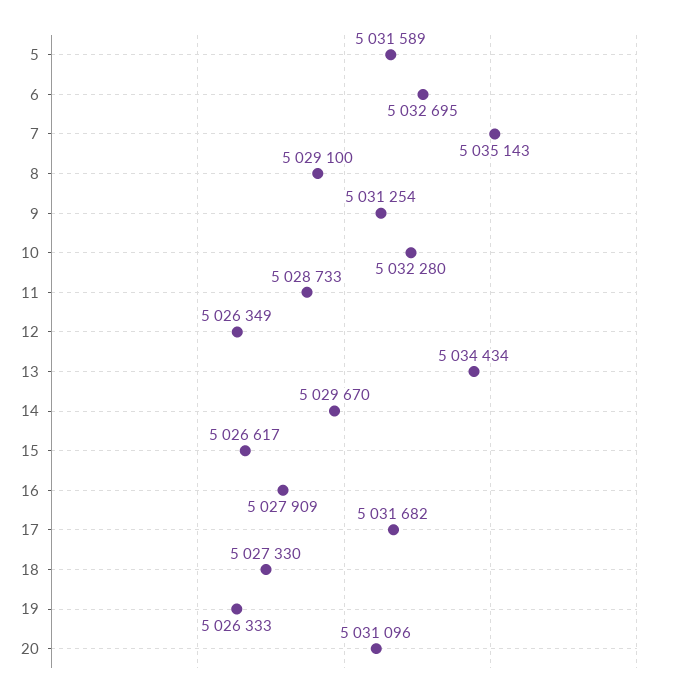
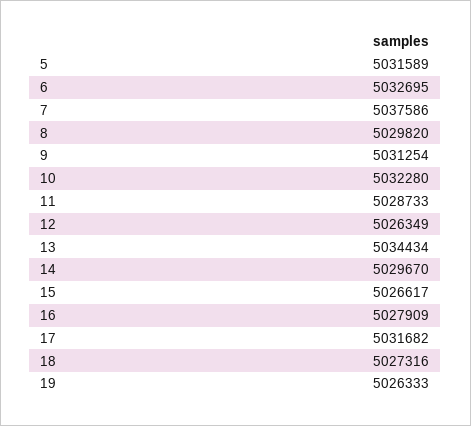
7: 5035143 -> 5037586
8: 5029100 -> 5029820
18: 5027330 -> 5027316
20: 5031096 -> none

